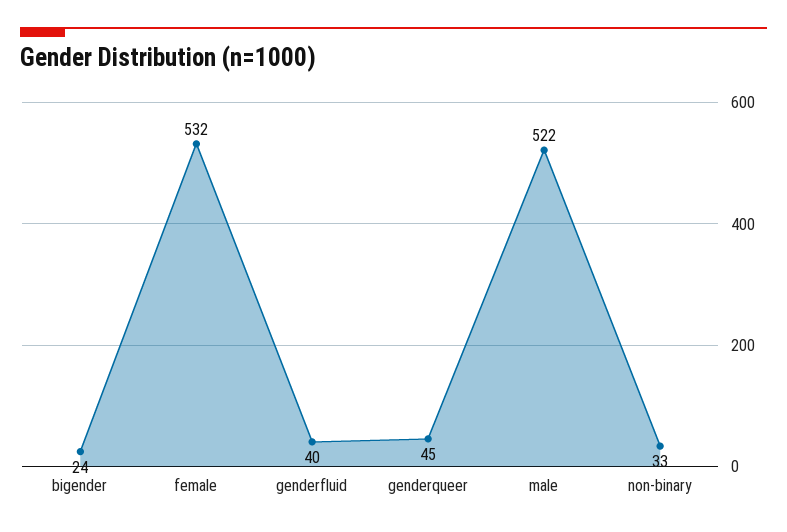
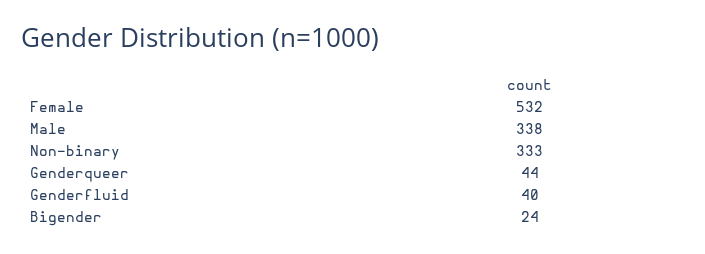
genderqueer: 45 -> 44
male: 522 -> 338
non-binary: 33 -> 333

